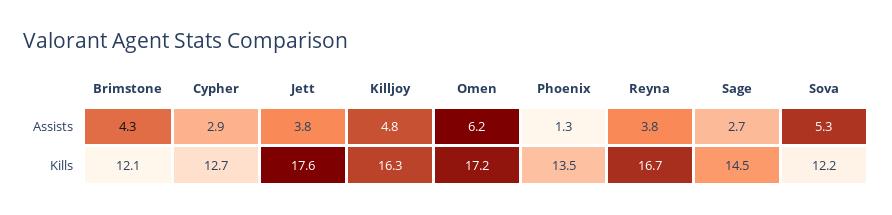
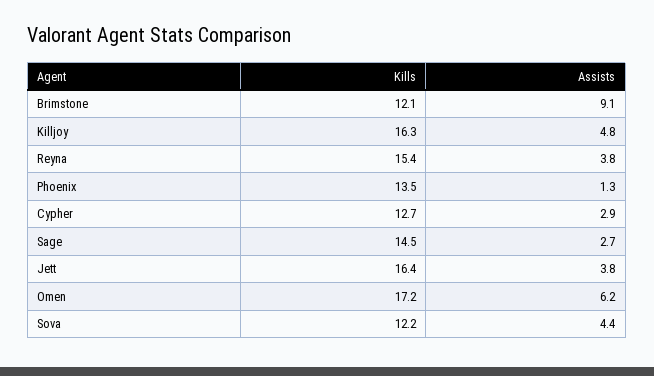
Brimstone, Assists: 4.3 -> 9.1
Sova, Assists: 5.3 -> 4.4
Jett, Kills: 17.6 -> 16.4
Reyna, Kills: 16.7 -> 15.4

